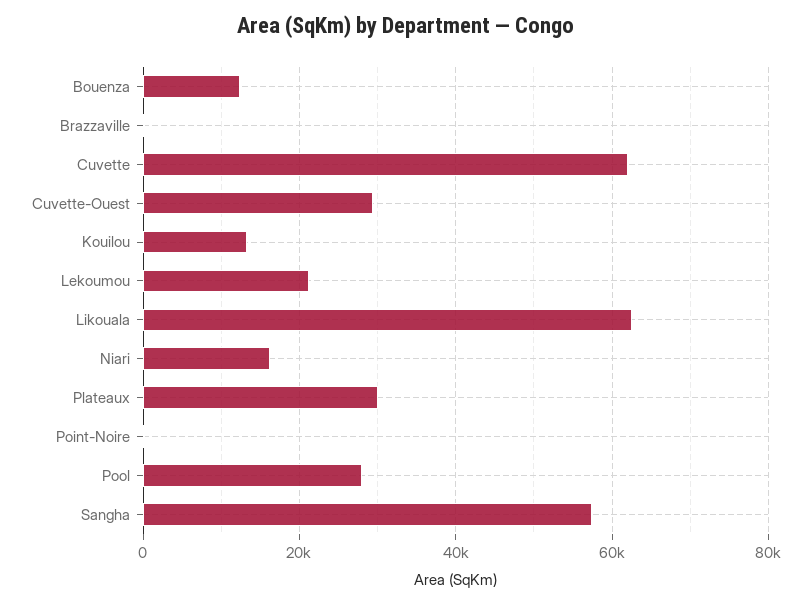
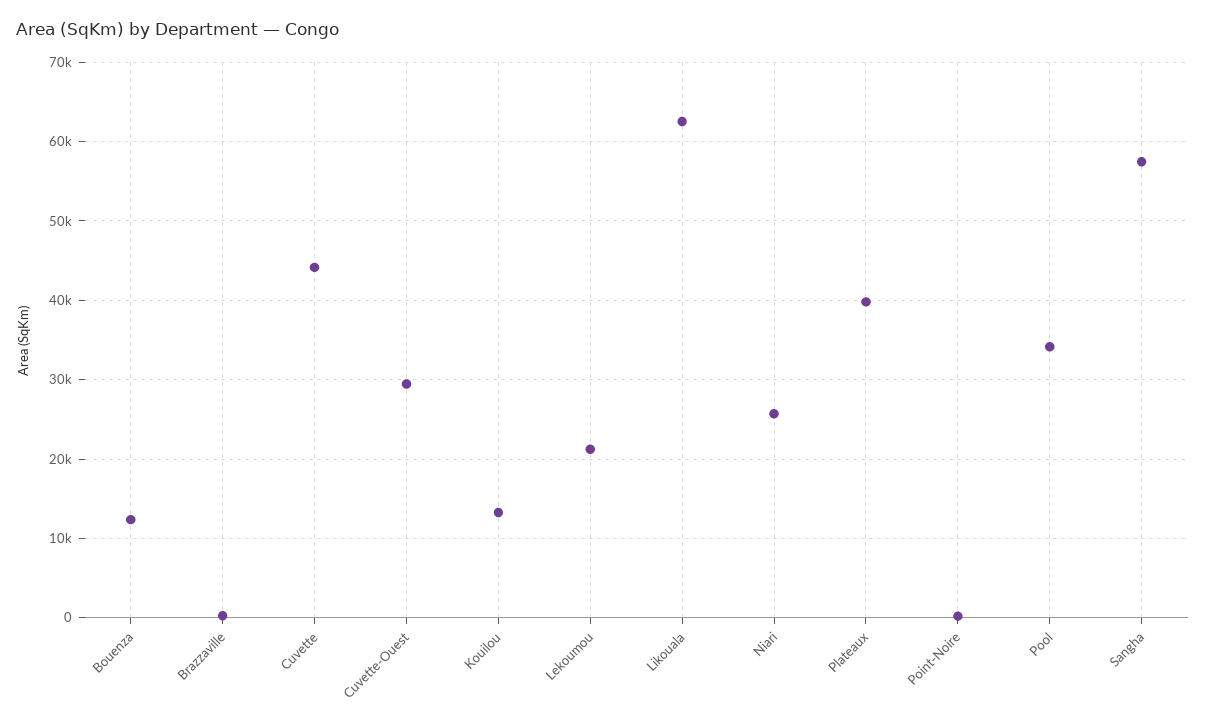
Cuvette: 62000 -> 44000
Niari: 16000 -> 26000
Plateaux: 30000 -> 40000
Pool: 28000 -> 34000

